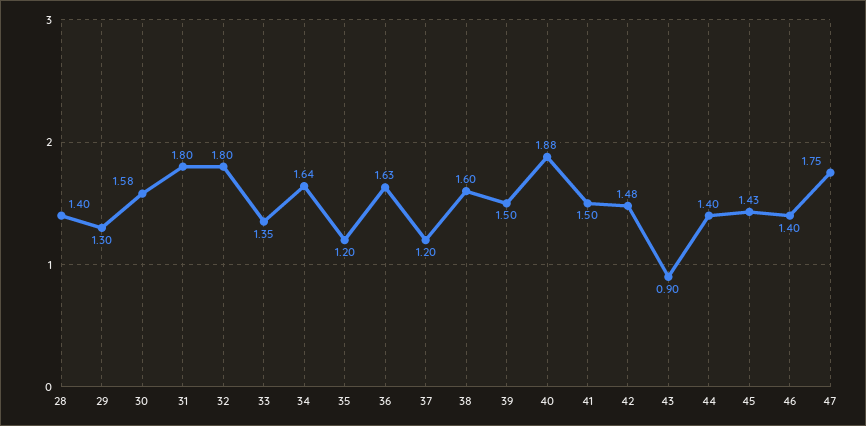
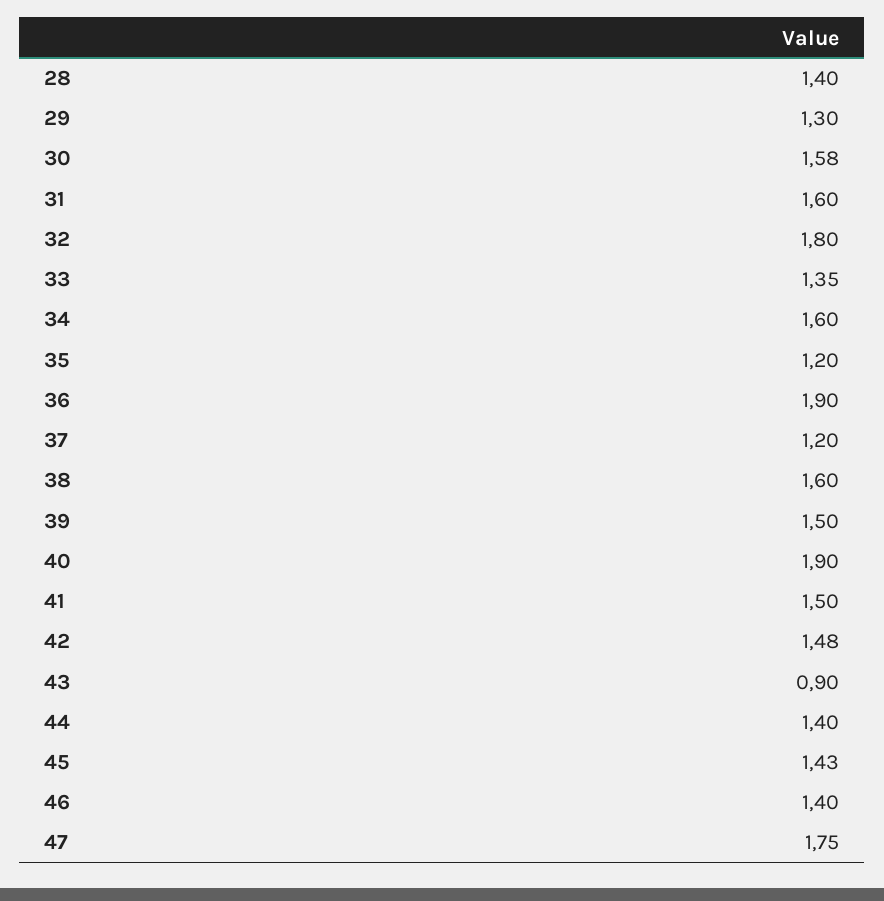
31: 1.8 -> 1.6
34: 1.64 -> 1.6
36: 1.63 -> 1.9
40: 1.88 -> 1.9

